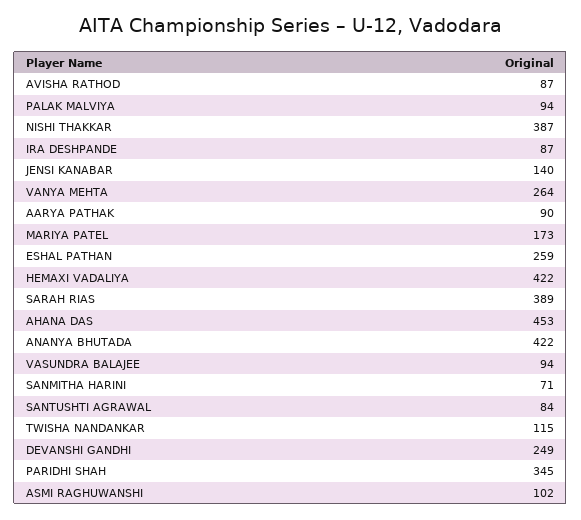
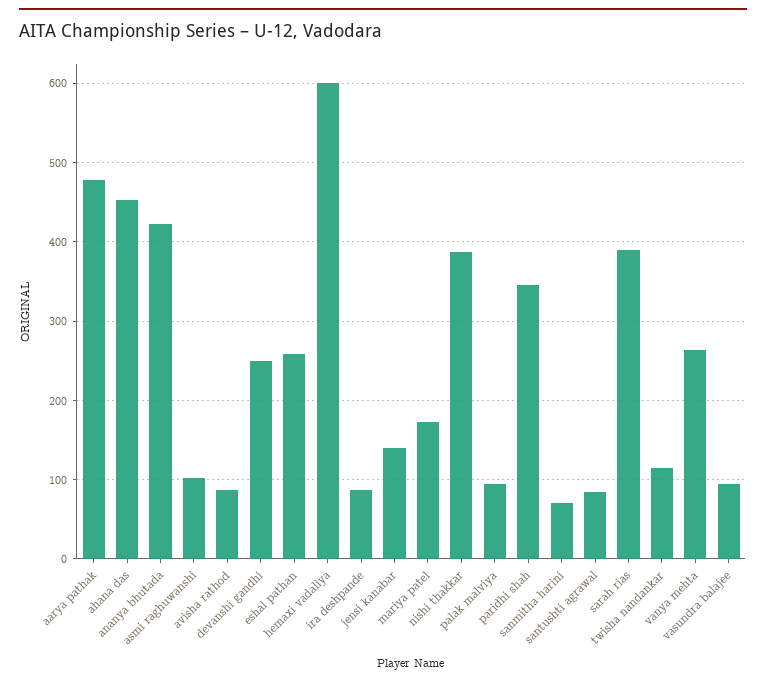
AARYA PATHAK: 90 -> 480
HEMAXI VADALIYA: 422 -> 600

